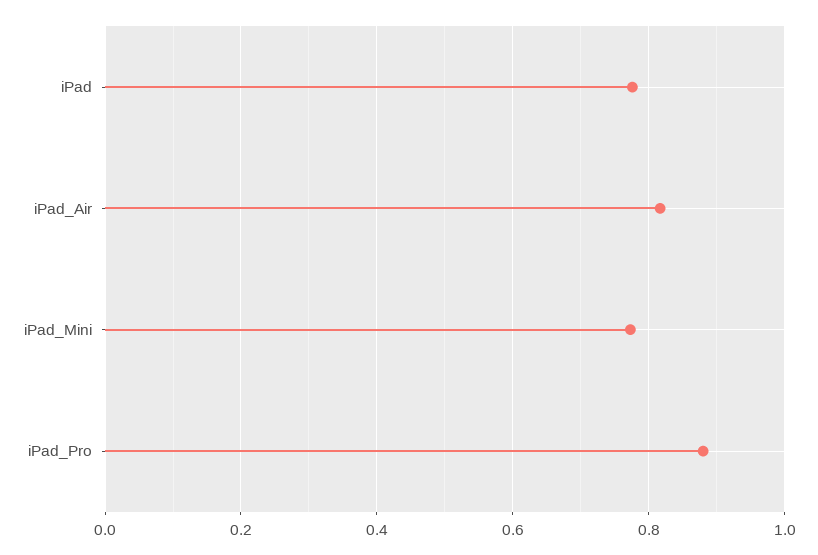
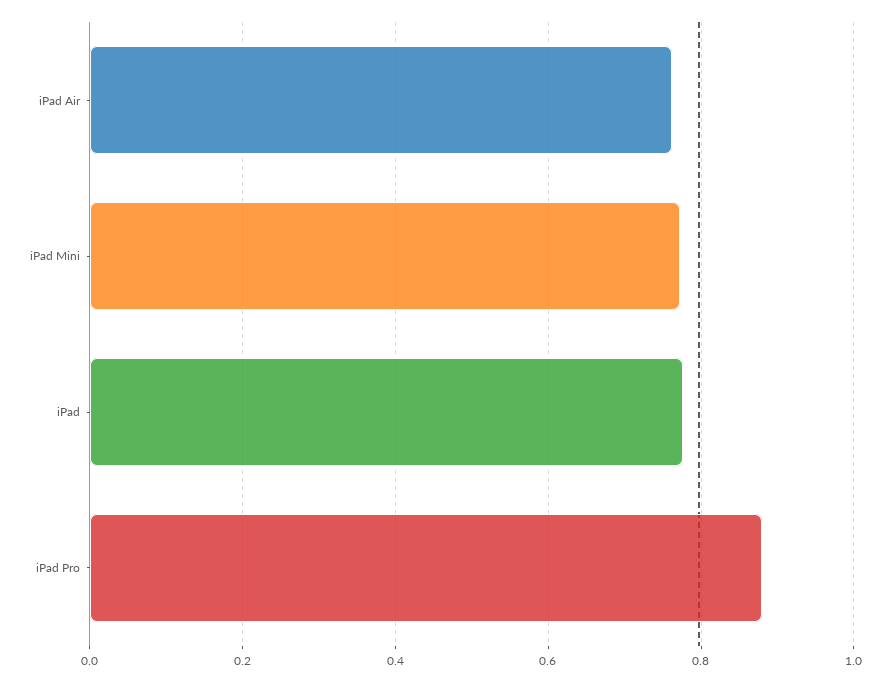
iPad_Air: 0.82 -> 0.76

